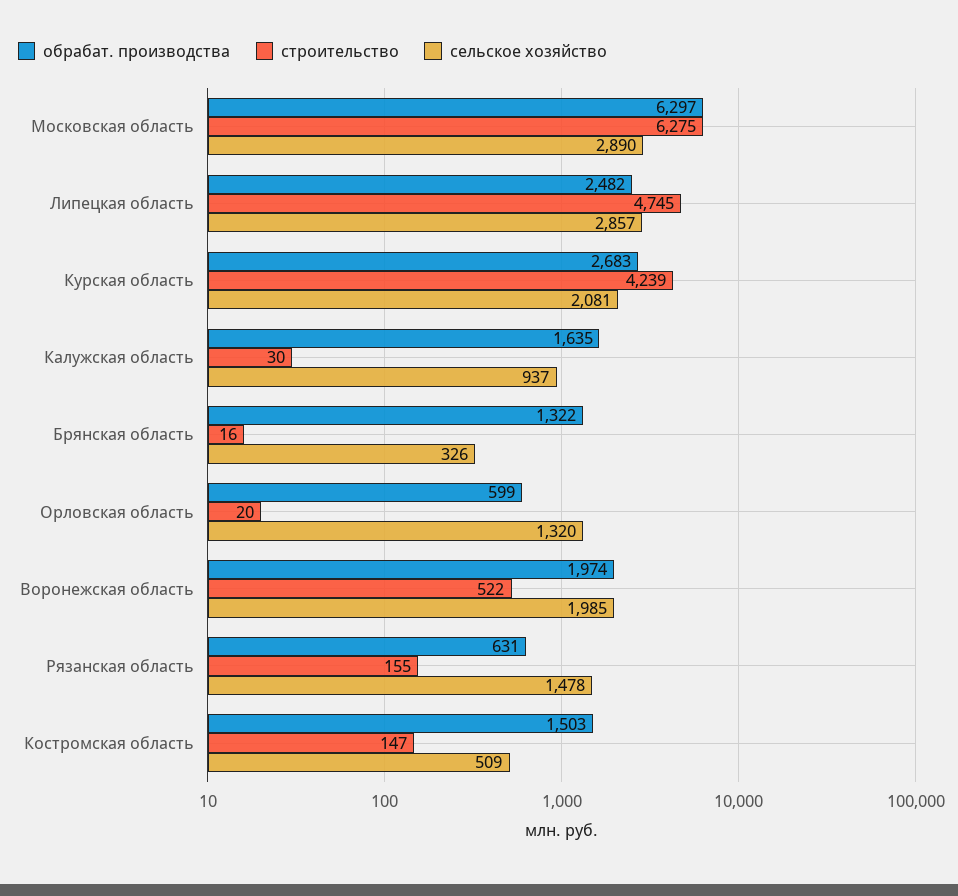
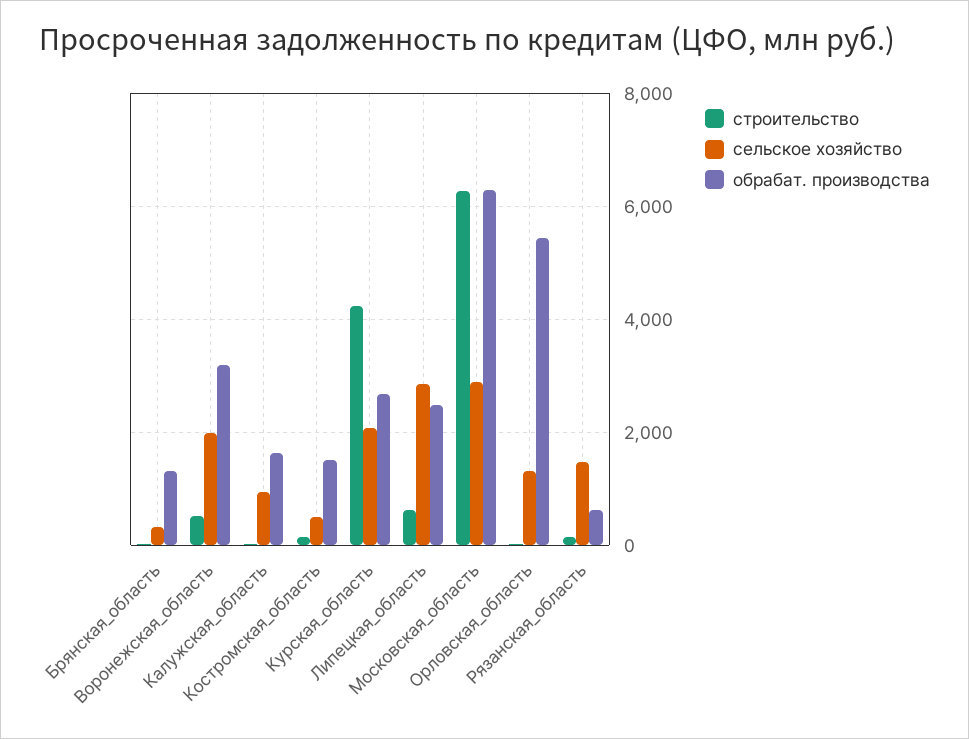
строительство, Липецкая область: 4745 -> 600
обрабат. производства, Орловская область: 599 -> 5400
обрабат. производства, Воронежская область: 1974 -> 3200

